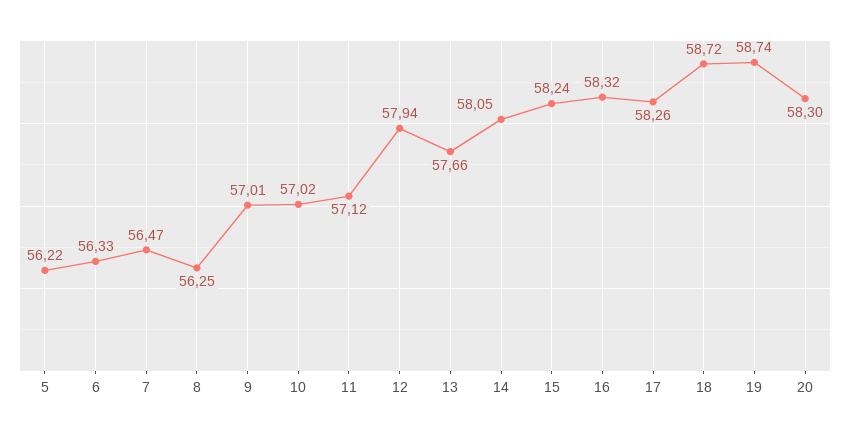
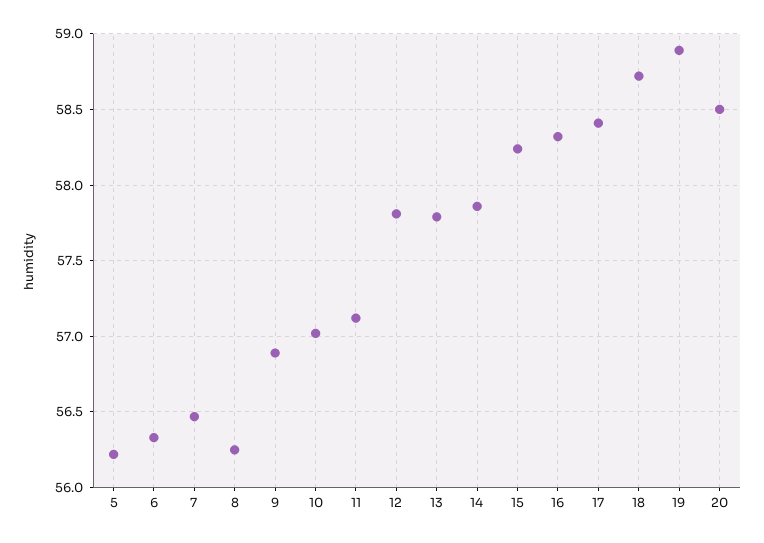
9: 57.01 -> 56.9
12: 57.94 -> 57.8
13: 57.66 -> 57.8
14: 58.05 -> 57.85
17: 58.26 -> 58.4
19: 58.74 -> 58.9
20: 58.3 -> 58.5

